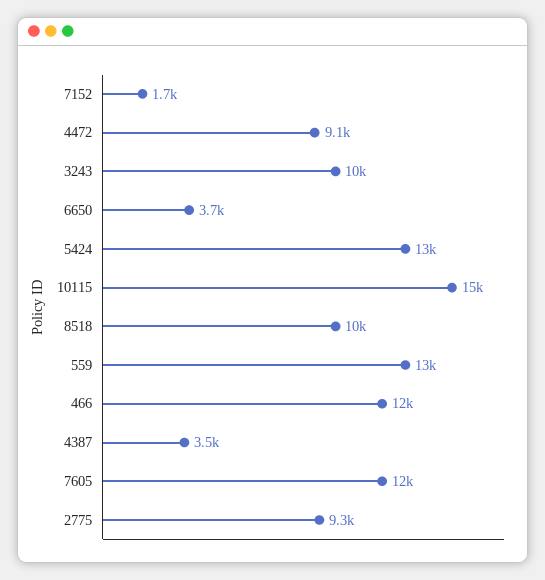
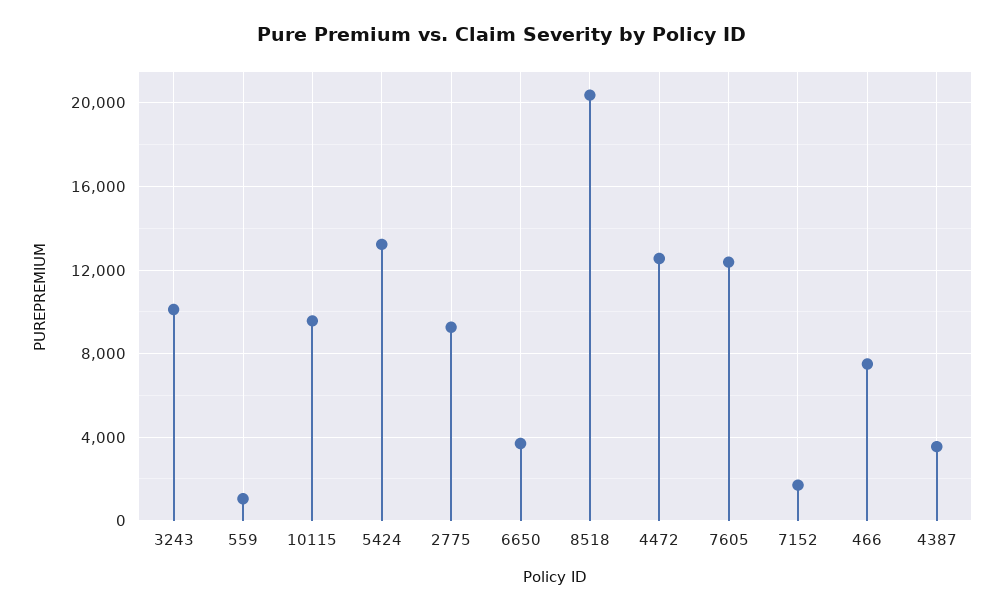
4472: 9100 -> 12500
10115: 15000 -> 9500
8518: 10000 -> 20500
559: 13000 -> 1000
466: 12000 -> 7500

